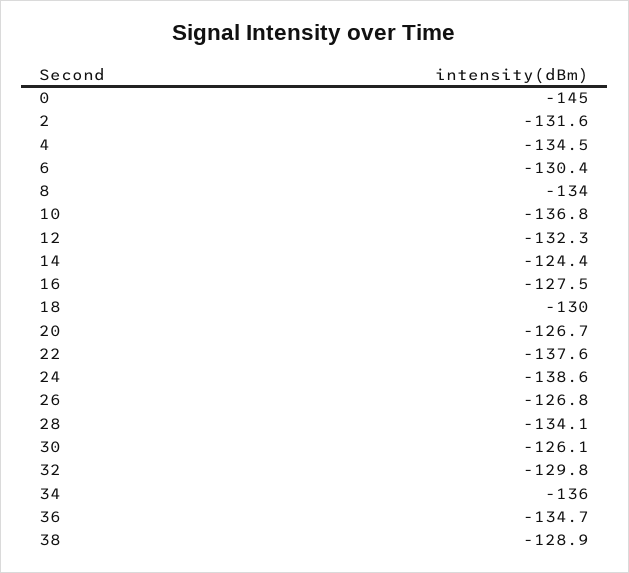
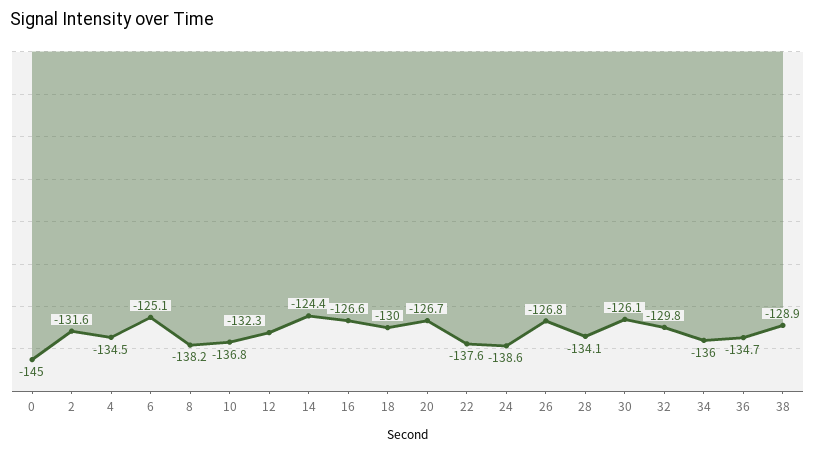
6: -130.4 -> -125.1
8: -134 -> -138.2
16: -127.5 -> -126.6

